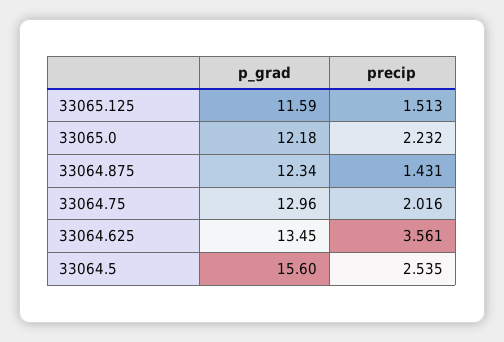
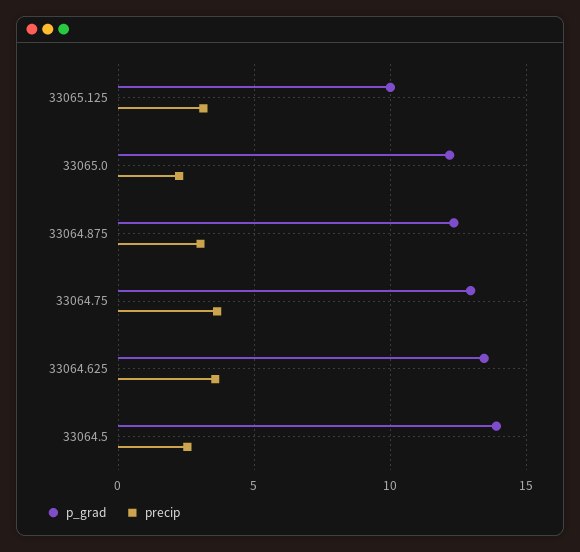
p_grad, 33065.125: 11.59 -> 10
precip, 33065.125: 1.513 -> 3
precip, 33064.875: 1.431 -> 3
precip, 33064.75: 2.016 -> 3.5
p_grad, 33064.5: 15.6 -> 14

